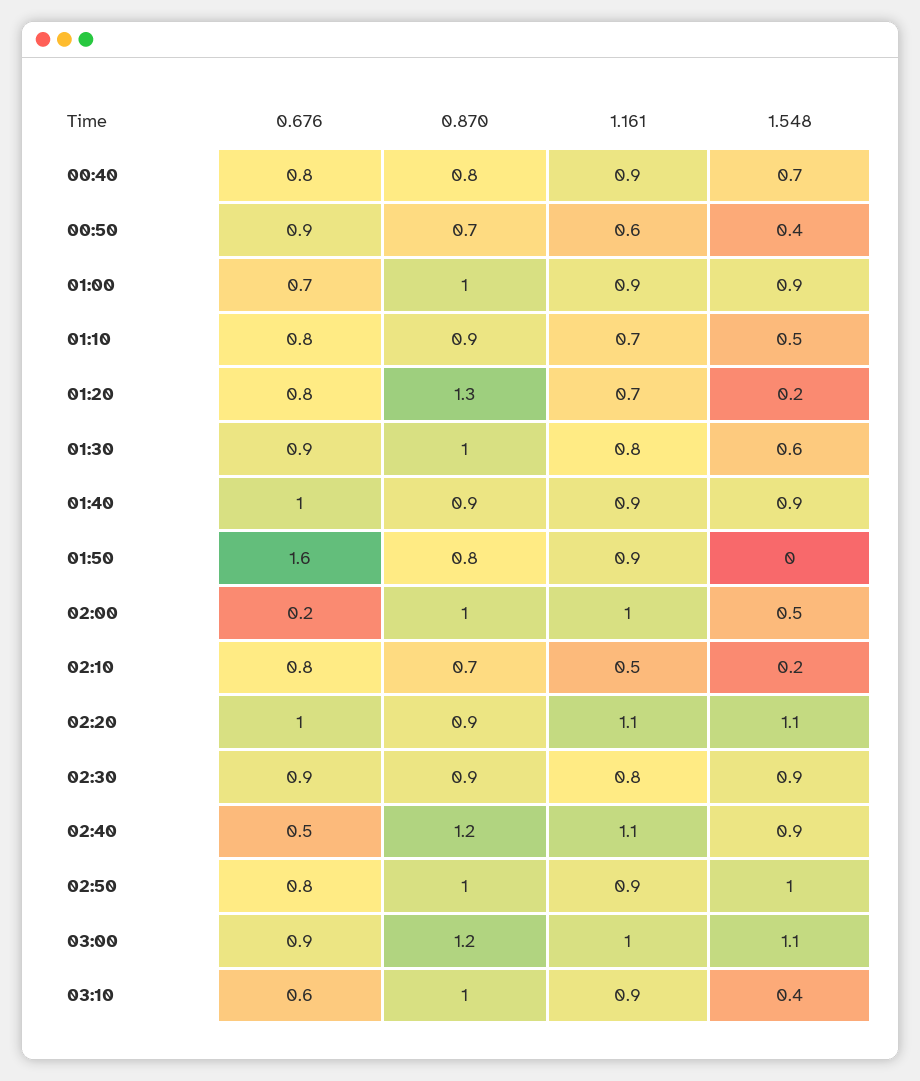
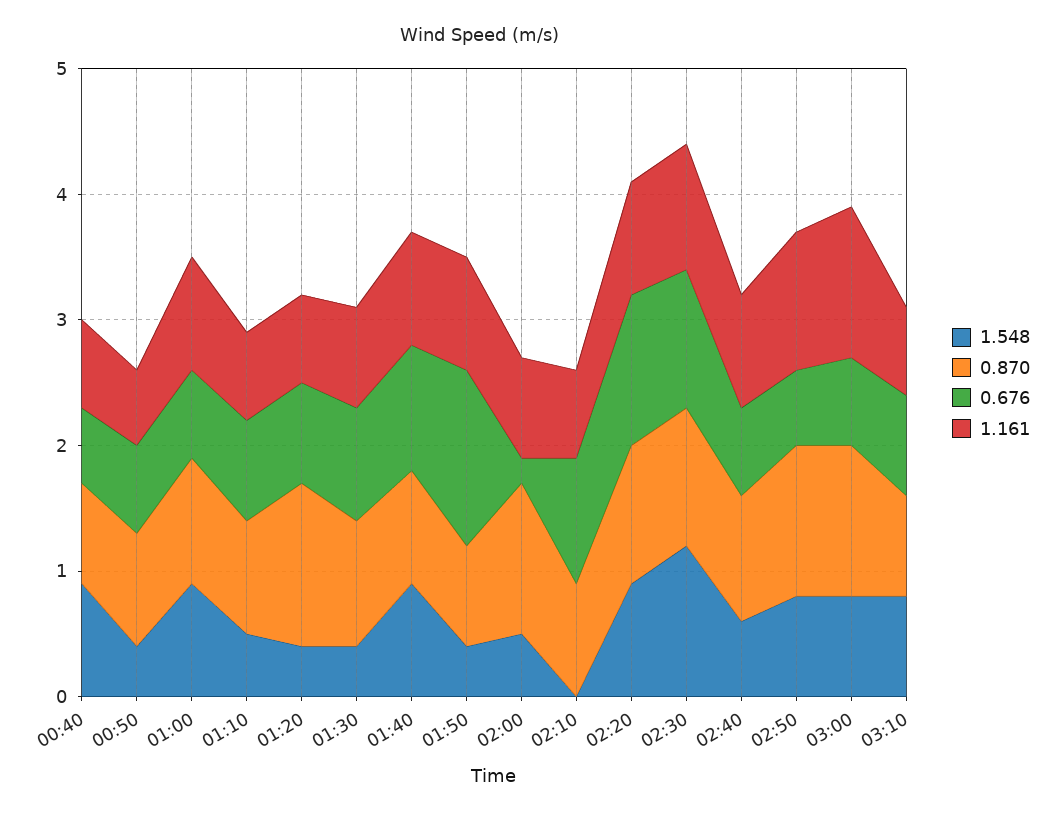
0.676, 00:40: 0.8 -> 0.6
1.161, 00:40: 0.9 -> 0.7
1.548, 00:40: 0.7 -> 0.9
0.676, 00:50: 0.9 -> 0.7
0.870, 00:50: 0.7 -> 0.9
1.548, 01:20: 0.2 -> 0.4
1.548, 01:30: 0.6 -> 0.4
0.676, 01:50: 1.6 -> 1.4
1.548, 01:50: 0 -> 0.4
0.870, 02:00: 1 -> 1.2
1.161, 02:00: 1 -> 0.8
0.676, 02:10: 0.8 -> 1
0.870, 02:10: 0.7 -> 0.9
1.161, 02:10: 0.5 -> 0.7
1.548, 02:10: 0.2 -> 0
0.676, 02:20: 1 -> 1.2
0.870, 02:20: 0.9 -> 1.1
1.161, 02:20: 1.1 -> 0.9
1.548, 02:20: 1.1 -> 0.9
0.676, 02:30: 0.9 -> 1.1
0.870, 02:30: 0.9 -> 1.1
1.161, 02:30: 0.8 -> 1
1.548, 02:30: 0.9 -> 1.2
0.676, 02:40: 0.5 -> 0.7
0.870, 02:40: 1.2 -> 1
1.161, 02:40: 1.1 -> 0.9
1.548, 02:40: 0.9 -> 0.6
0.676, 02:50: 0.8 -> 0.6
0.870, 02:50: 1 -> 1.2
1.161, 02:50: 0.9 -> 1.1
1.548, 02:50: 1 -> 0.8
0.676, 03:00: 0.9 -> 0.7
1.161, 03:00: 1 -> 1.2
1.548, 03:00: 1.1 -> 0.8
0.676, 03:10: 0.6 -> 0.8
0.870, 03:10: 1 -> 0.8
1.161, 03:10: 0.9 -> 0.7
1.548, 03:10: 0.4 -> 0.8

